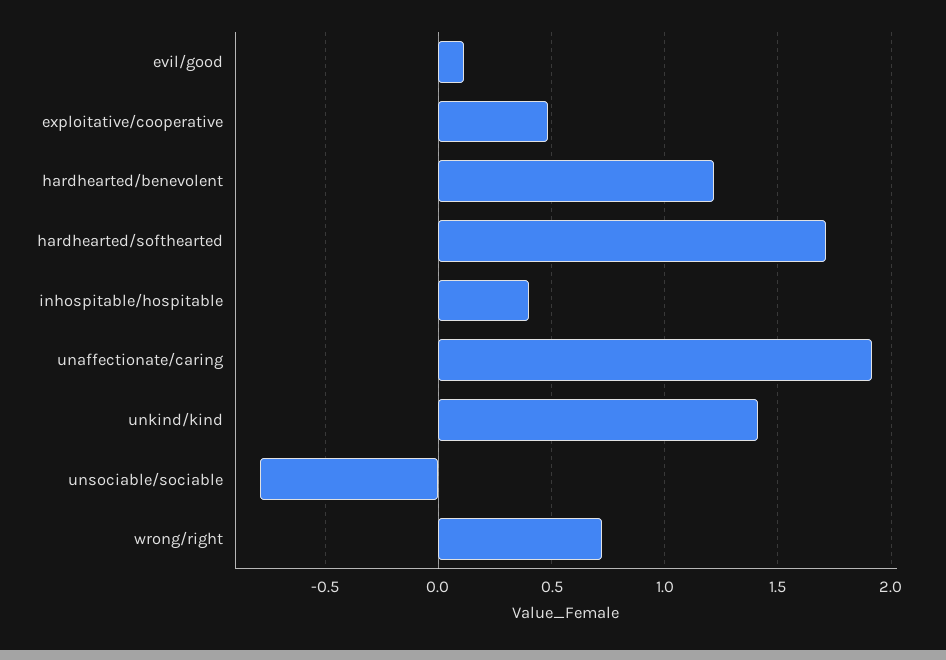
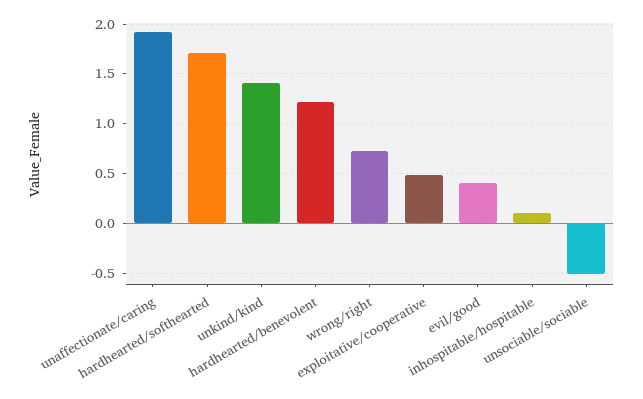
evil/good: 0.1 -> 0.4
inhospitable/hospitable: 0.4 -> 0.1
unsociable/sociable: -0.8 -> -0.5

